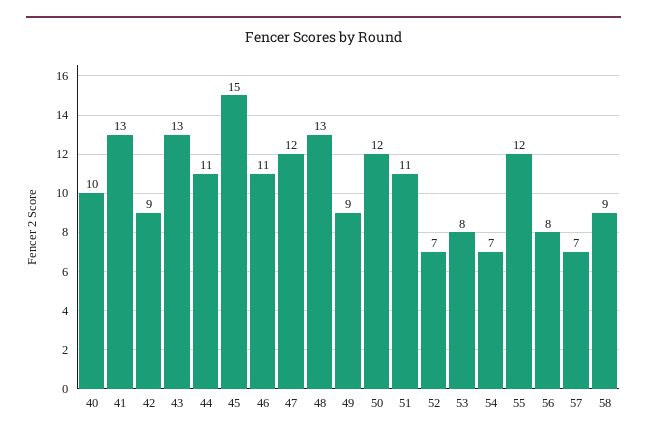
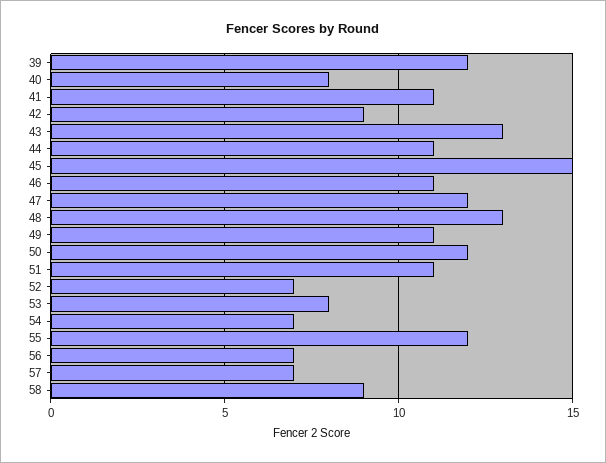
40: 10 -> 8
41: 13 -> 11
49: 9 -> 11
56: 8 -> 7
39: none -> 12

